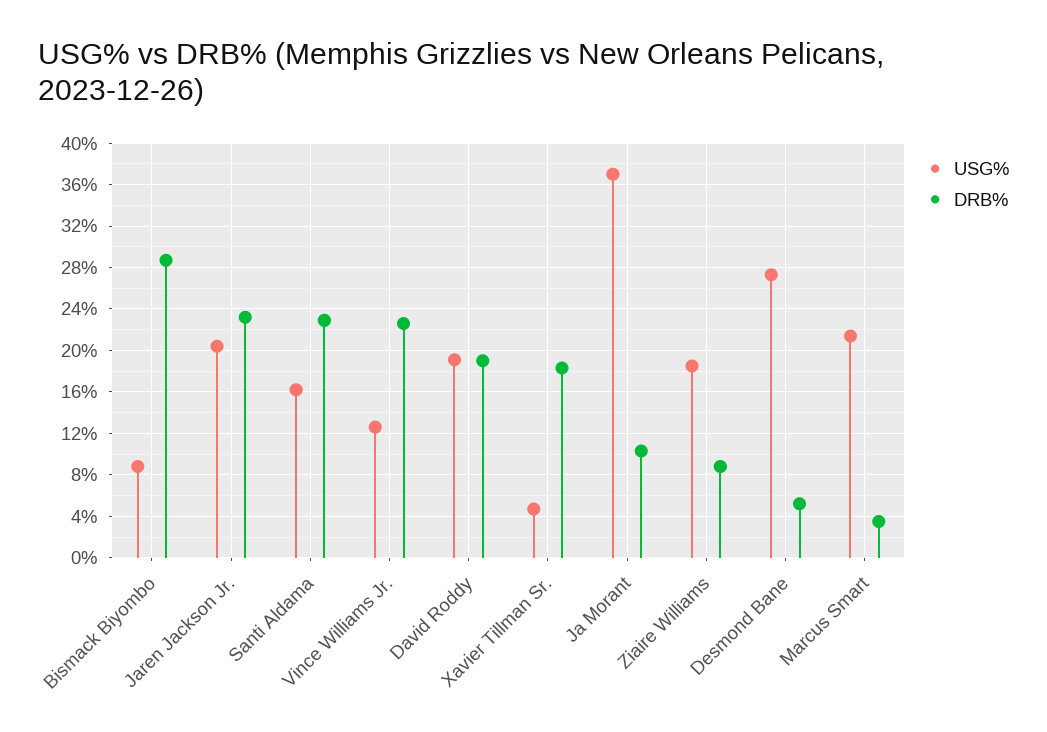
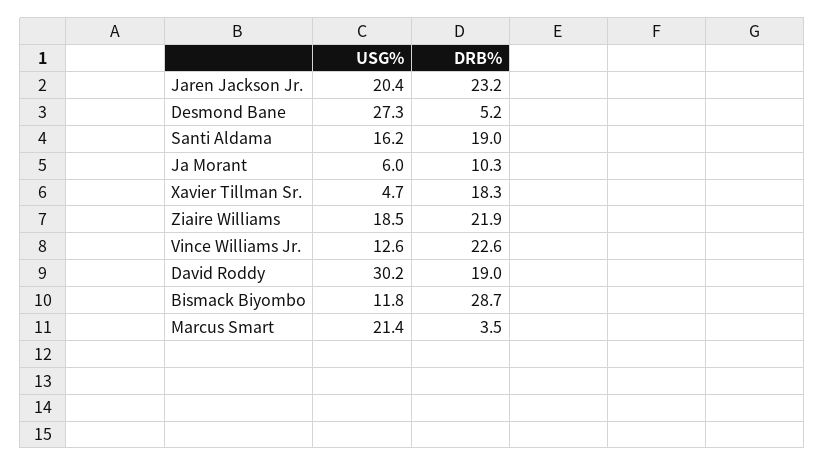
USG%, Bismack Biyombo: 9 -> 11.8
DRB%, Santi Aldama: 23 -> 19
USG%, David Roddy: 19 -> 30.2
USG%, Ja Morant: 37 -> 6
DRB%, Ziaire Williams: 9 -> 21.9

